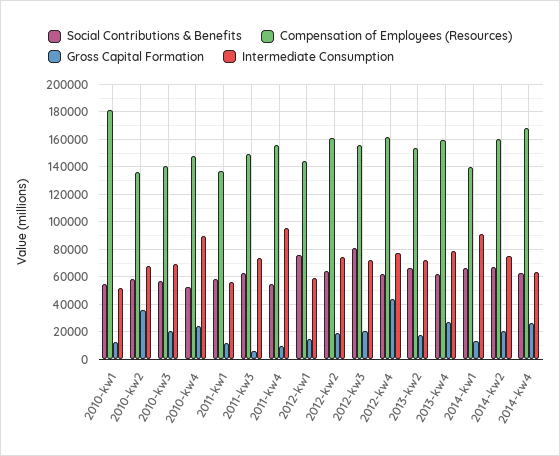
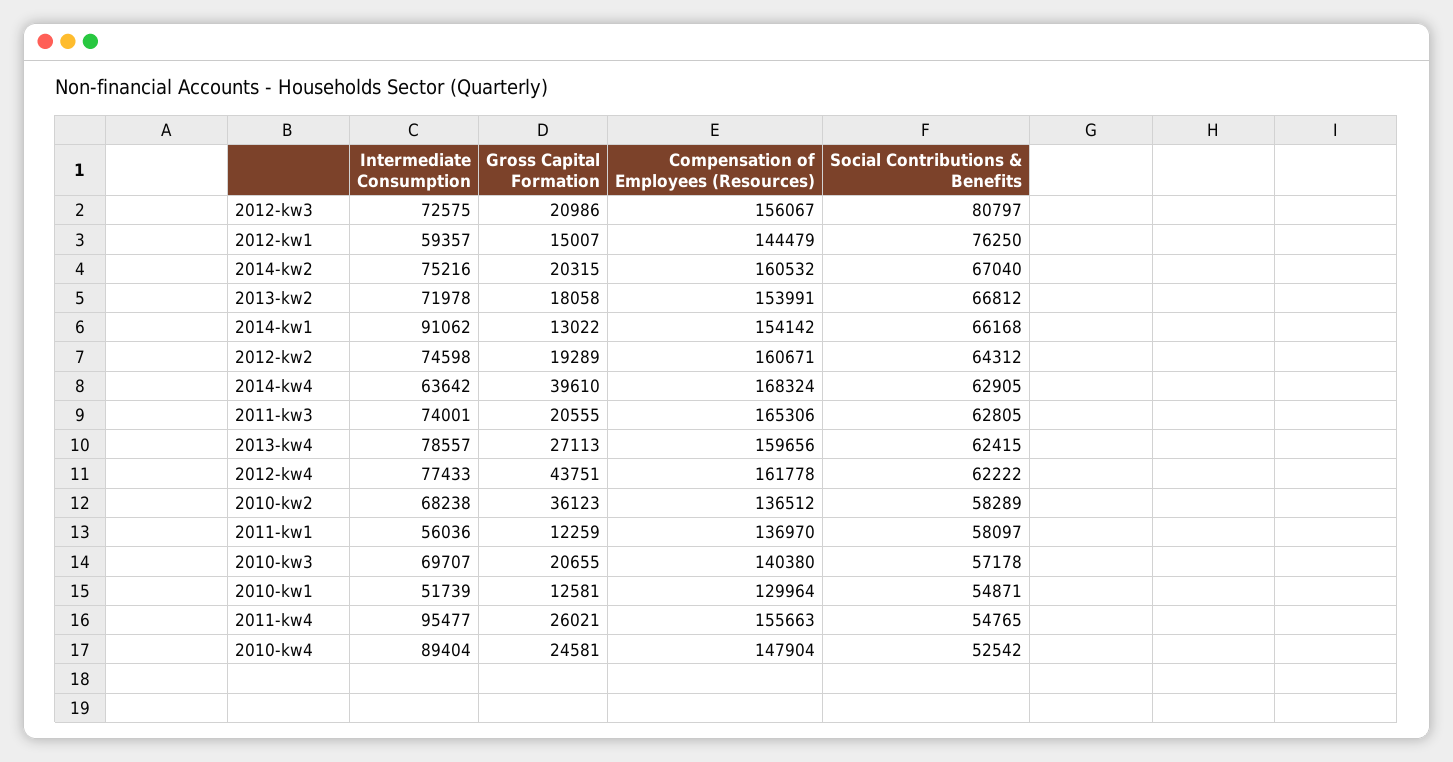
Compensation of Employees (Resources), 2010-kw1: 180000 -> 129964
Compensation of Employees (Resources), 2011-kw3: 150000 -> 165306
Gross Capital Formation, 2011-kw3: 5000 -> 20555
Gross Capital Formation, 2011-kw4: 10000 -> 26021
Compensation of Employees (Resources), 2014-kw1: 140000 -> 154142
Gross Capital Formation, 2014-kw4: 25000 -> 39610

